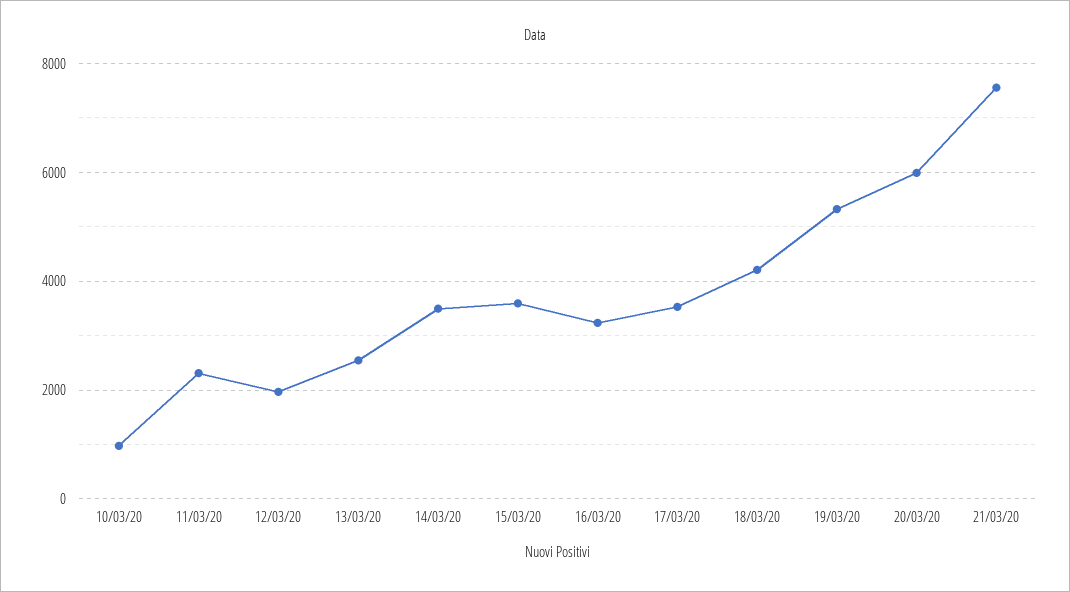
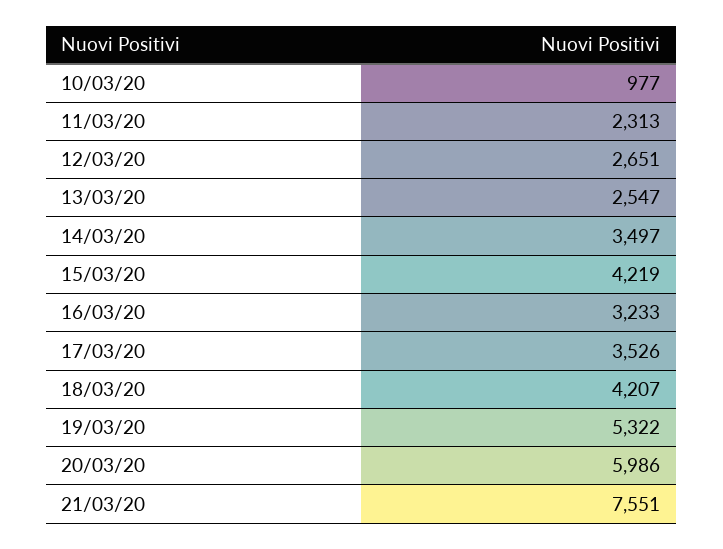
12/03/20: 2000 -> 2651
15/03/20: 3600 -> 4219

